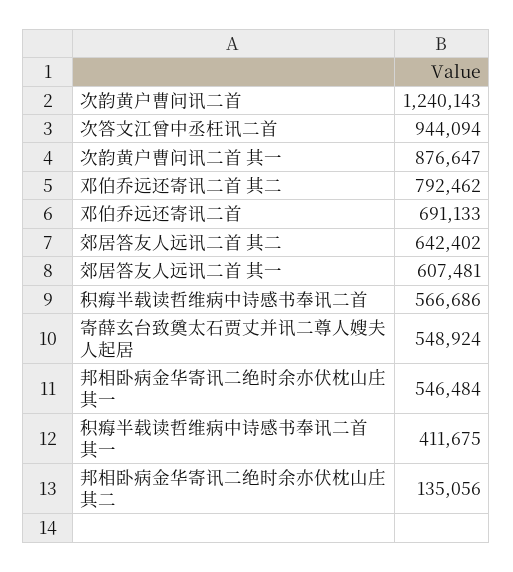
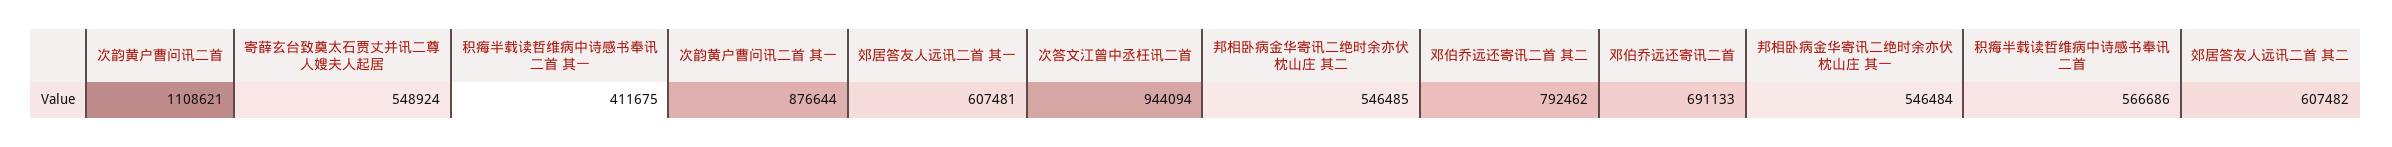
次韵黄户曹问讯二首: 1240143 -> 1108621
次韵黄户曹问讯二首 其一: 876647 -> 876644
郊居答友人远讯二首 其二: 642402 -> 607482
邦相卧病金华寄讯二绝时余亦伏枕山庄 其二: 135056 -> 546485

